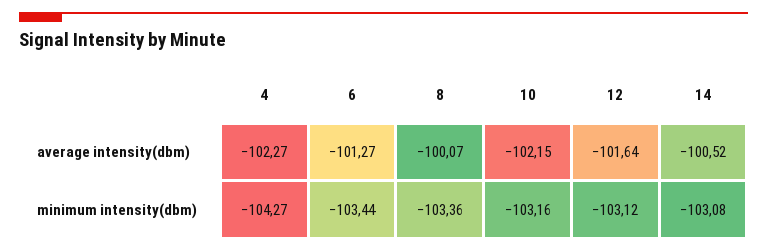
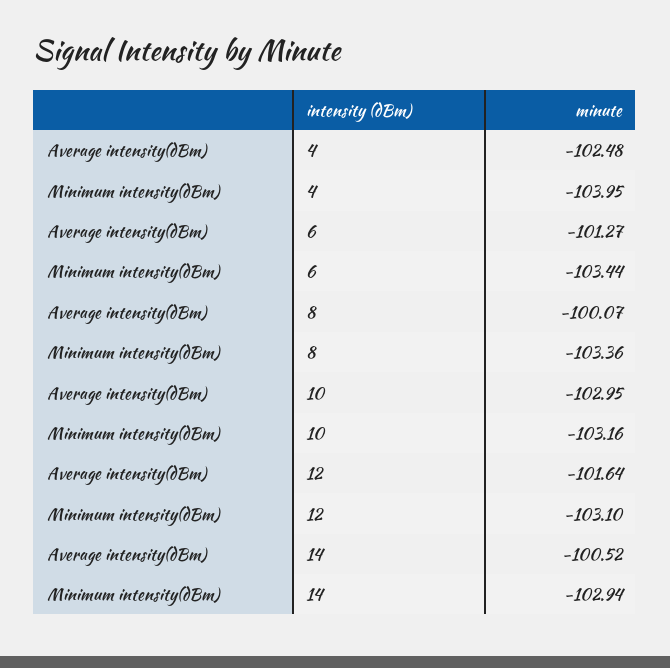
4, average intensity(dbm): -102.27 -> -102.48
10, average intensity(dbm): -102.15 -> -102.95
4, minimum intensity(dbm): -104.27 -> -103.95
12, minimum intensity(dbm): -103.12 -> -103.1
14, minimum intensity(dbm): -103.08 -> -102.94

